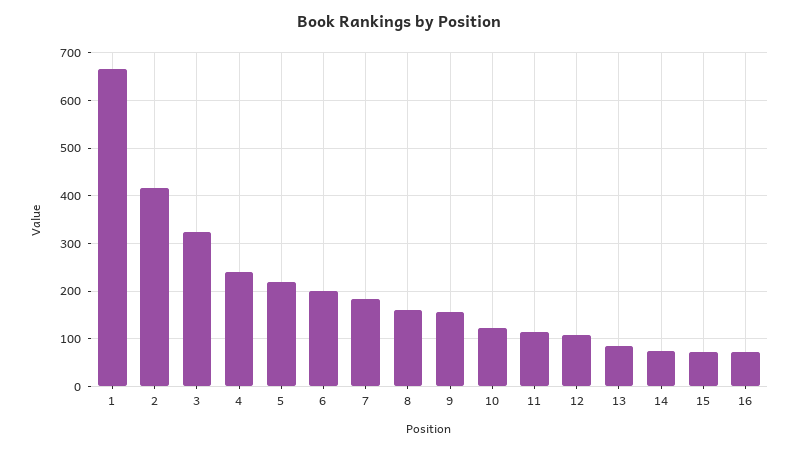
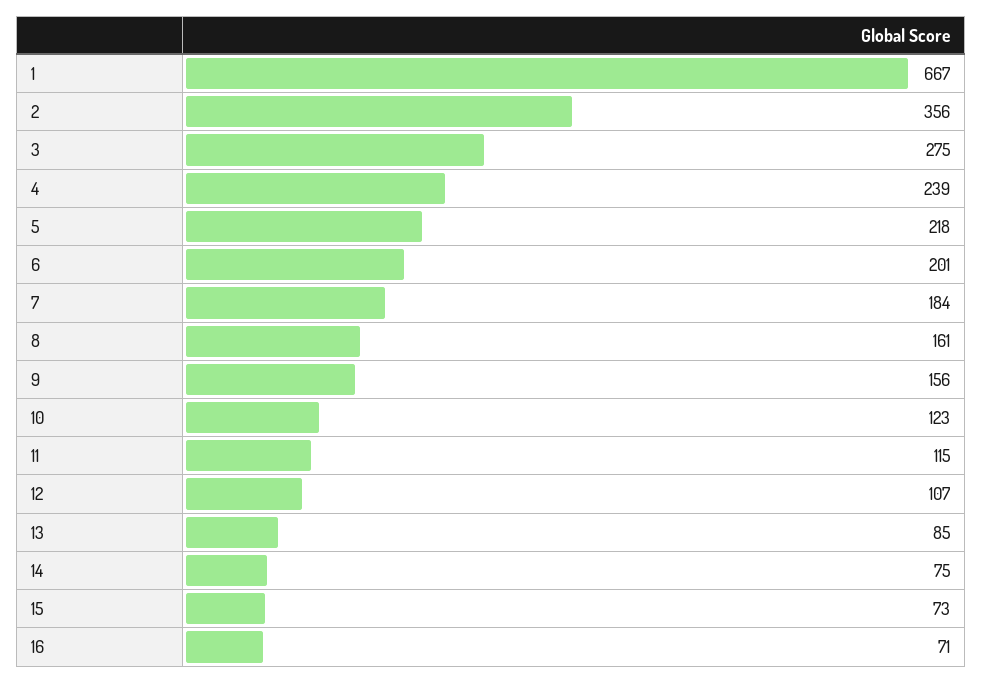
2: 420 -> 356
3: 320 -> 275

